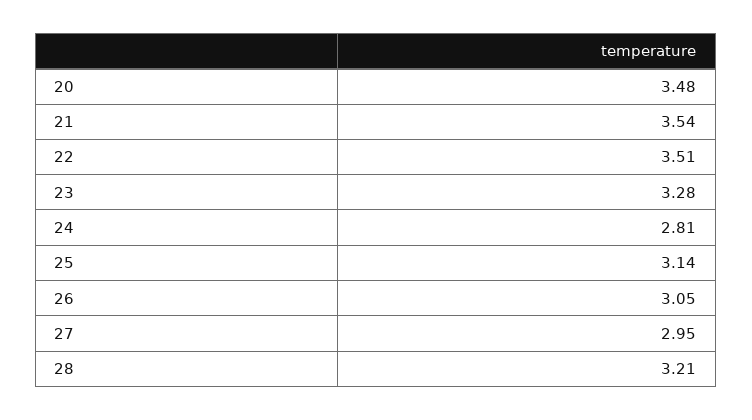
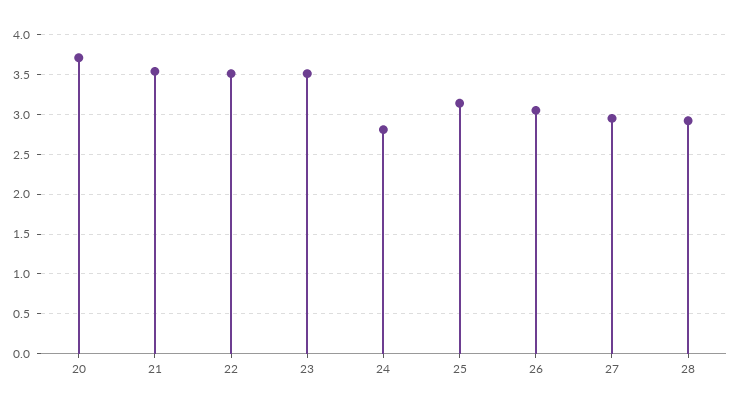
20: 3.48 -> 3.7
23: 3.28 -> 3.5
28: 3.21 -> 2.9

